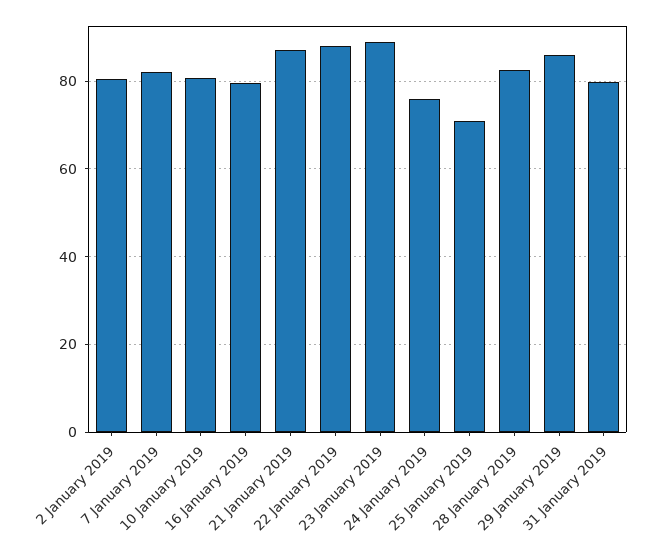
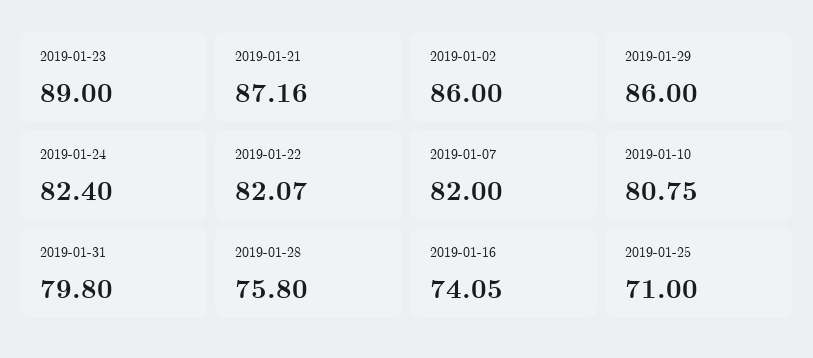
2 January 2019: 80 -> 86
16 January 2019: 80 -> 74.05
22 January 2019: 88 -> 82.07
24 January 2019: 76 -> 82.4
28 January 2019: 82 -> 75.8

